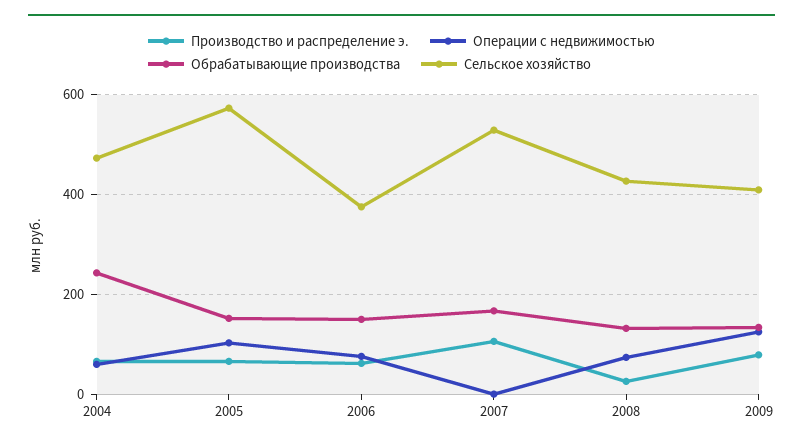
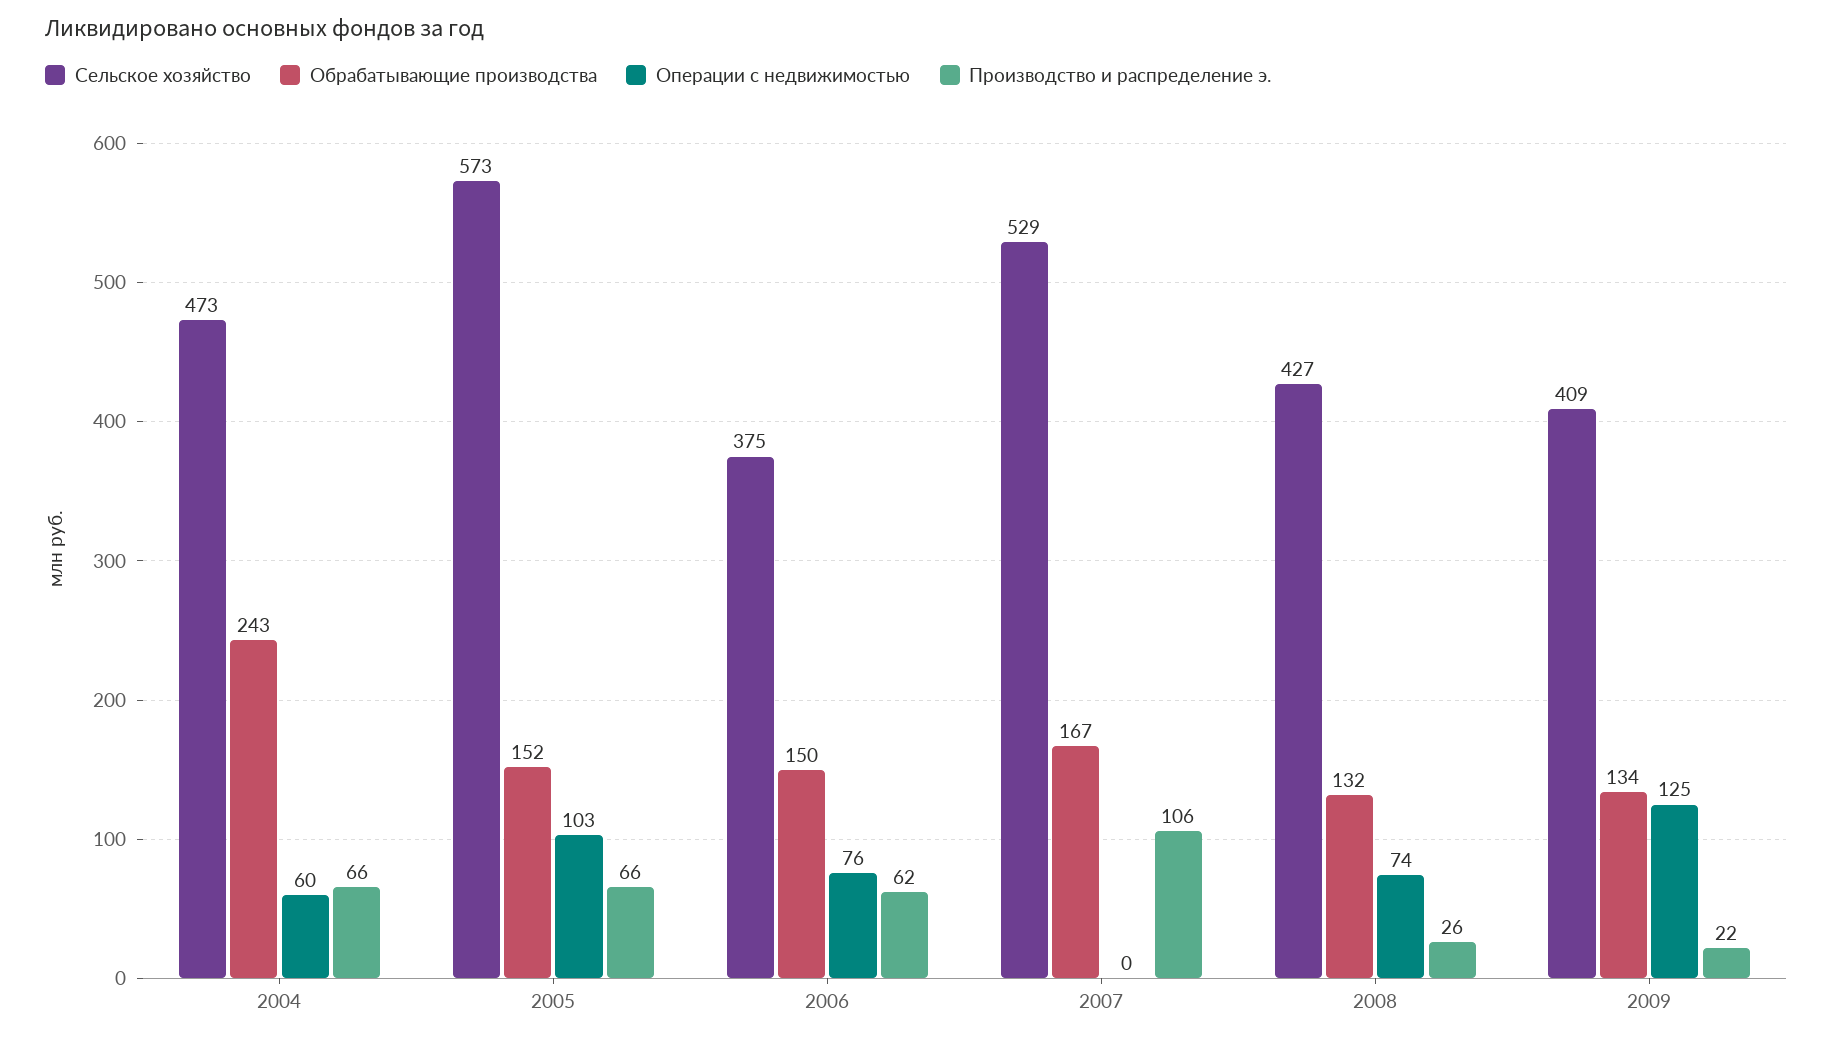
Производство и распределение э., 2009: 80 -> 22

